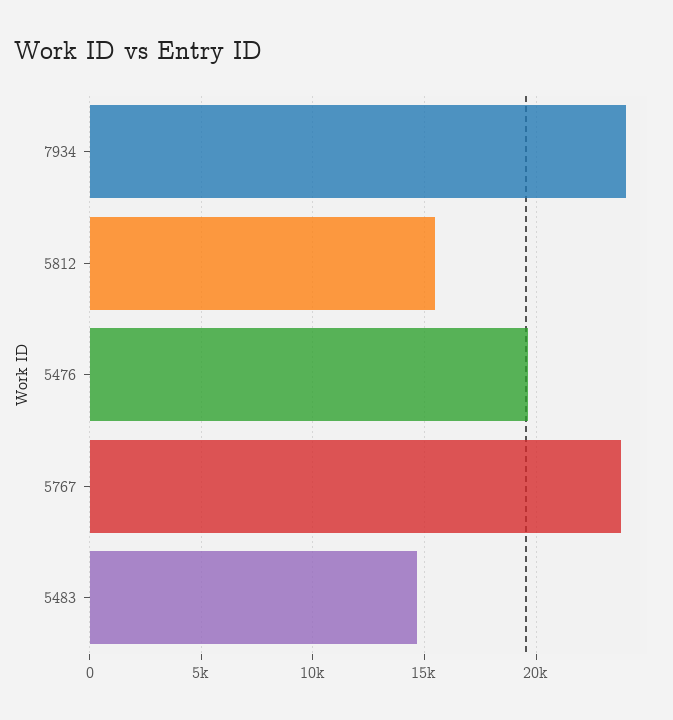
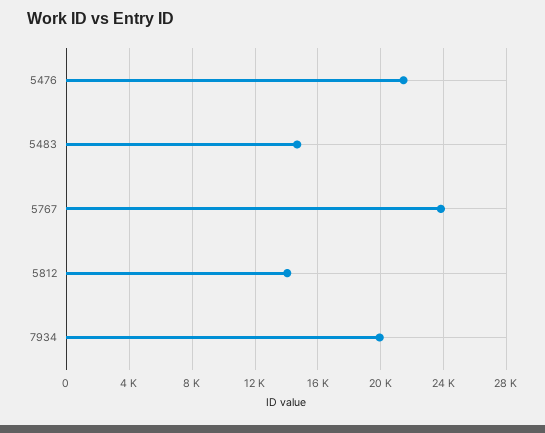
7934: 24000 -> 20000
5812: 15500 -> 14000
5476: 19500 -> 21500

